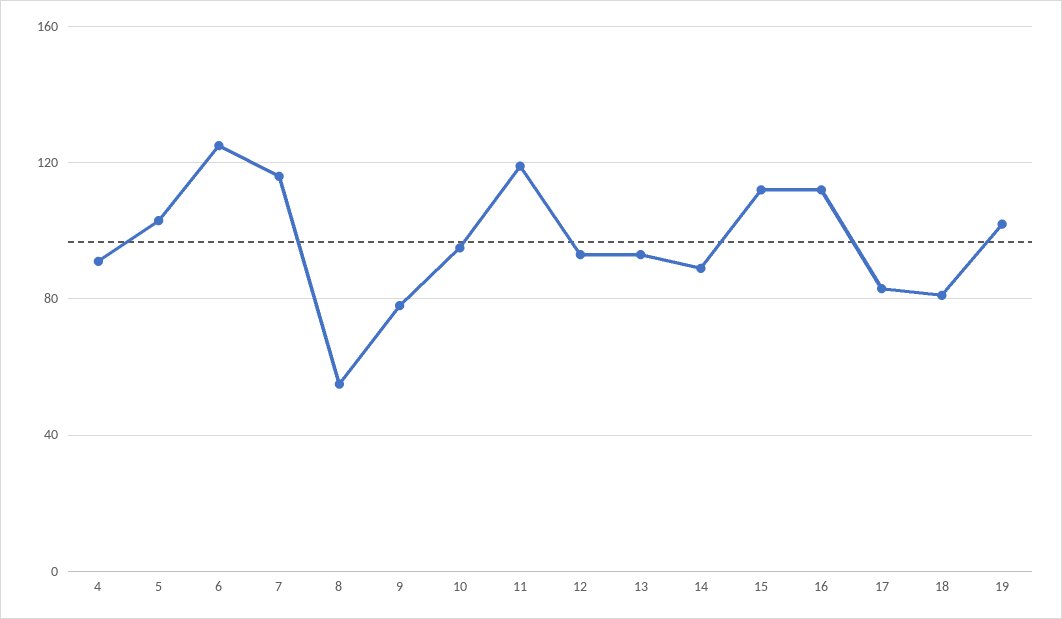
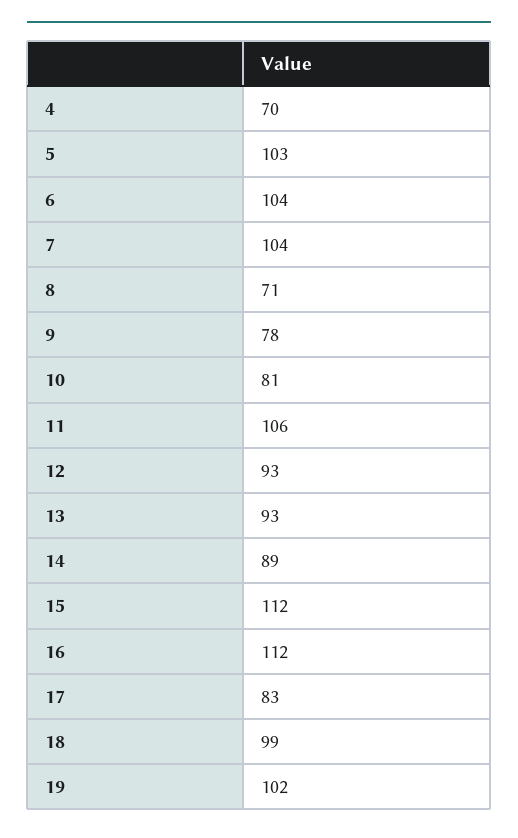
4: 90 -> 70
6: 125 -> 104
7: 115 -> 104
8: 55 -> 71
10: 95 -> 81
11: 120 -> 106
18: 80 -> 99

